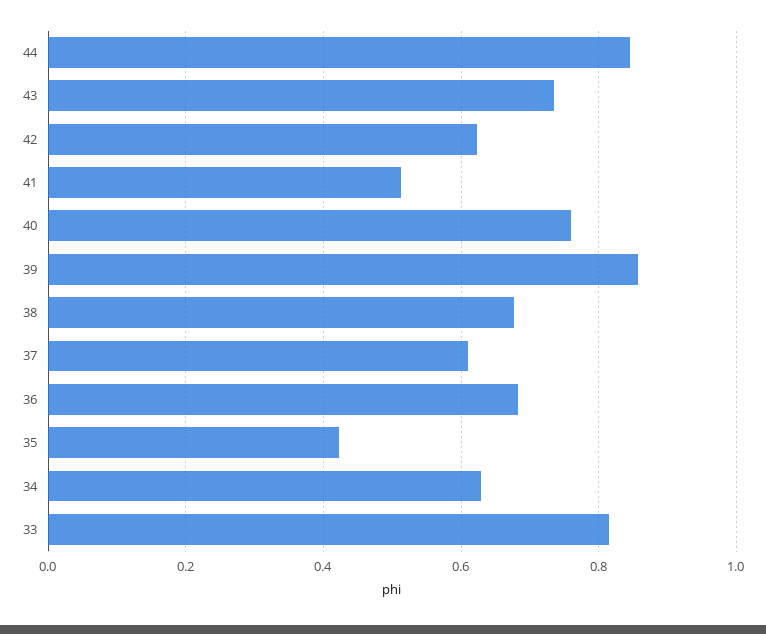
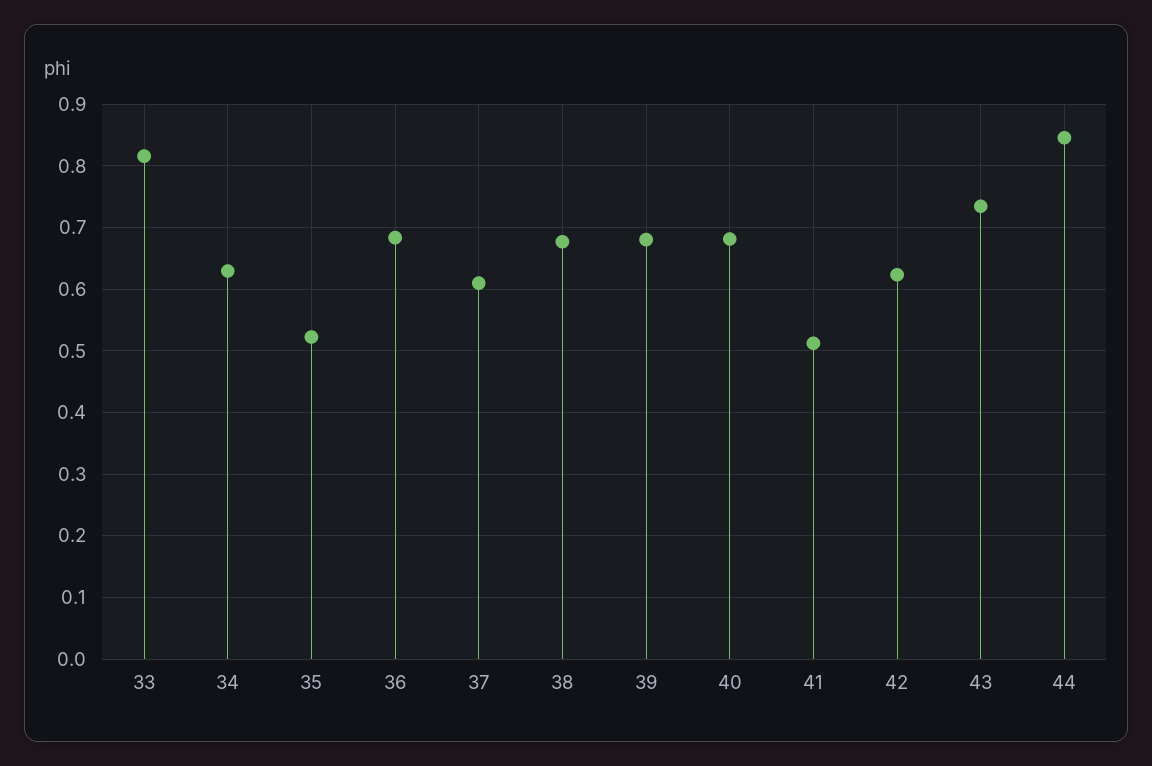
40: 0.76 -> 0.68
39: 0.86 -> 0.68
35: 0.42 -> 0.52

